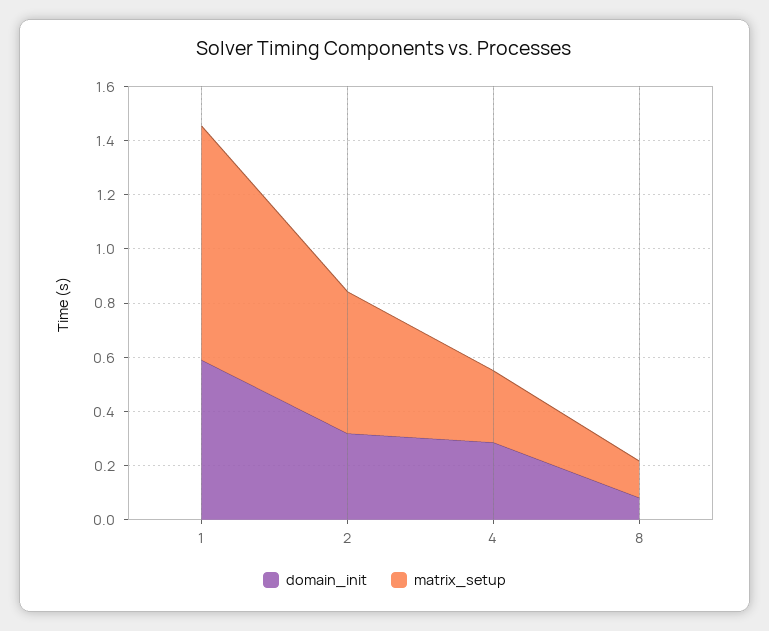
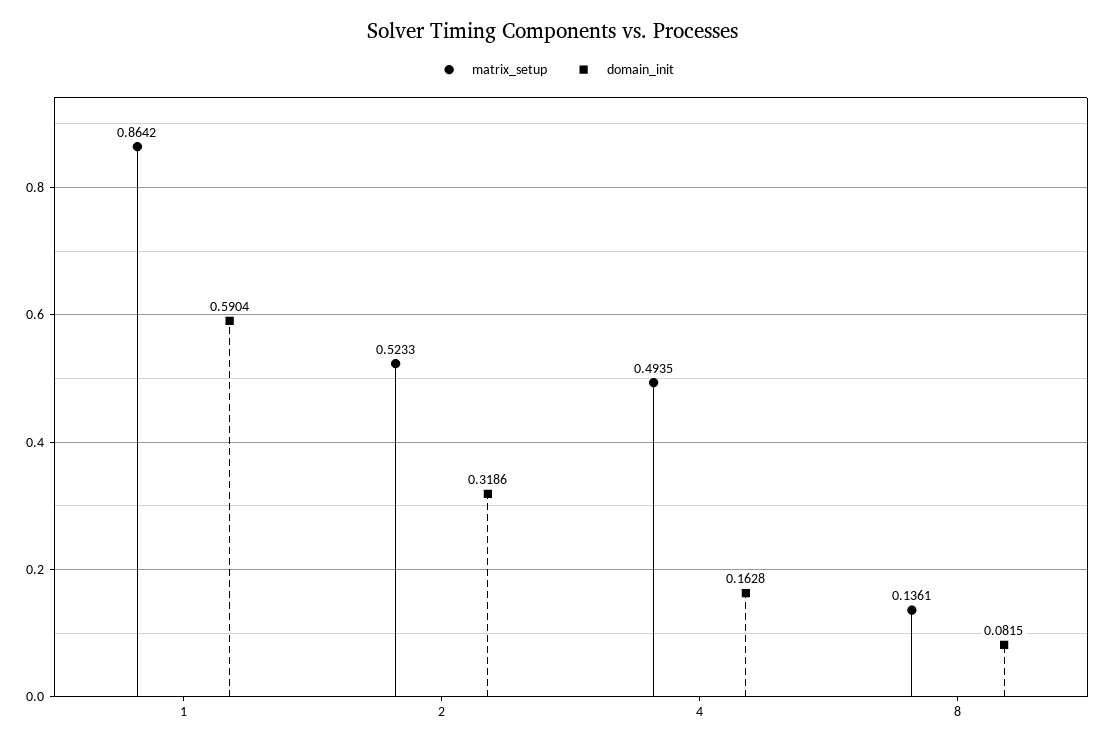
domain_init, 4: 0.3 -> 0.1628
matrix_setup, 4: 0.25 -> 0.4935

